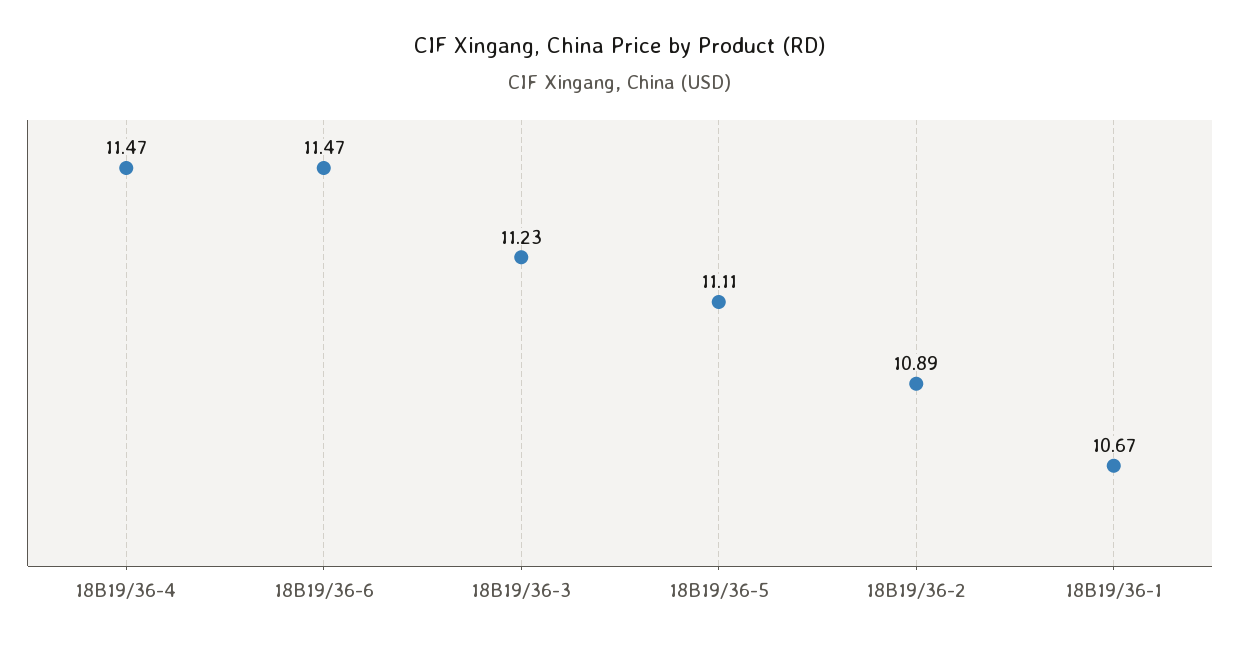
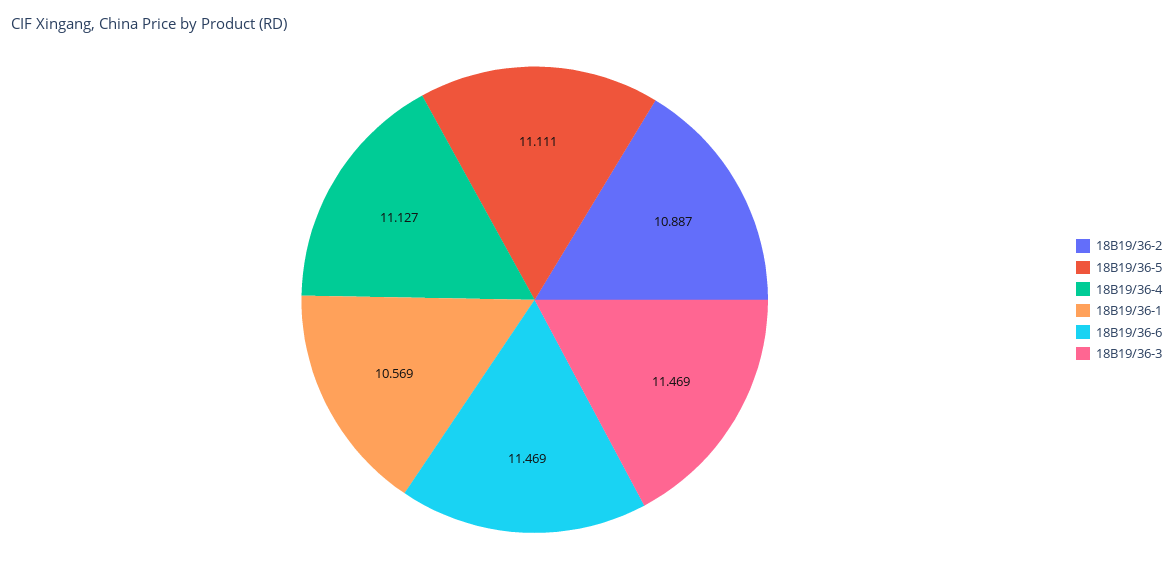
18B19/36-4: 11.47 -> 11.127
18B19/36-3: 11.23 -> 11.469
18B19/36-1: 10.67 -> 10.569

